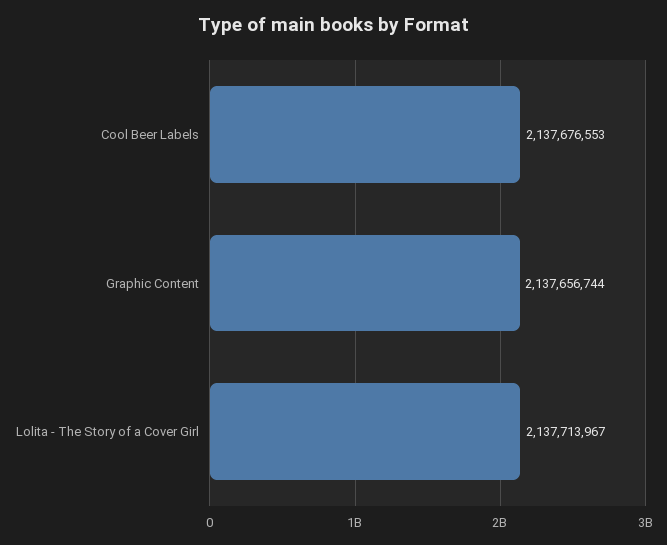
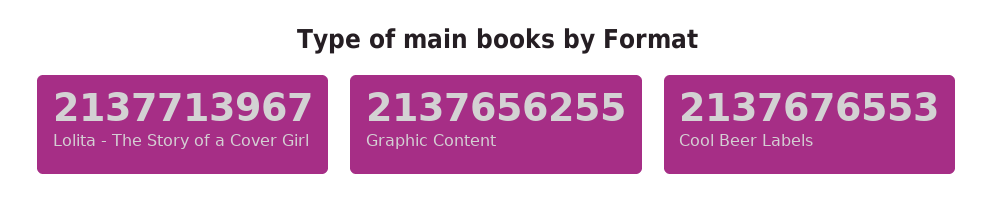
Graphic Content: 2137656744 -> 2137656255

